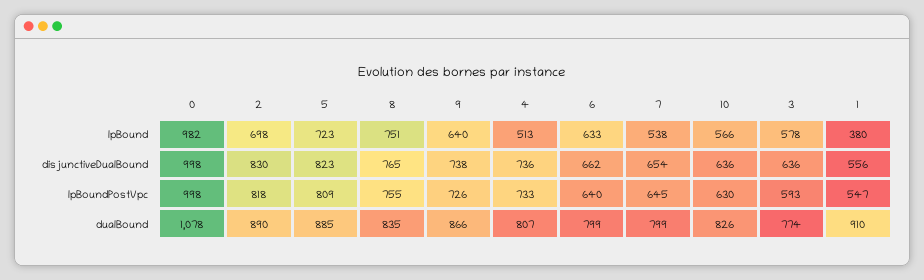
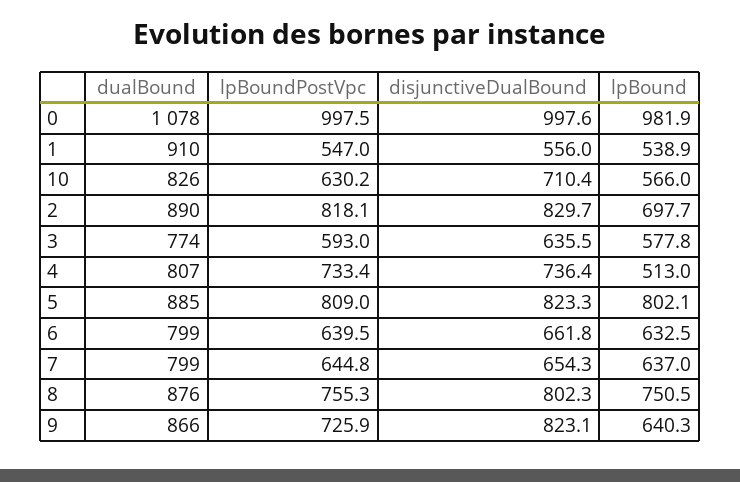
5, lpBound: 723 -> 802.1
7, lpBound: 538 -> 637
1, lpBound: 380 -> 538.9
8, disjunctiveDualBound: 765 -> 802.3
9, disjunctiveDualBound: 738 -> 823.1
10, disjunctiveDualBound: 636 -> 710.4
8, dualBound: 835 -> 876

